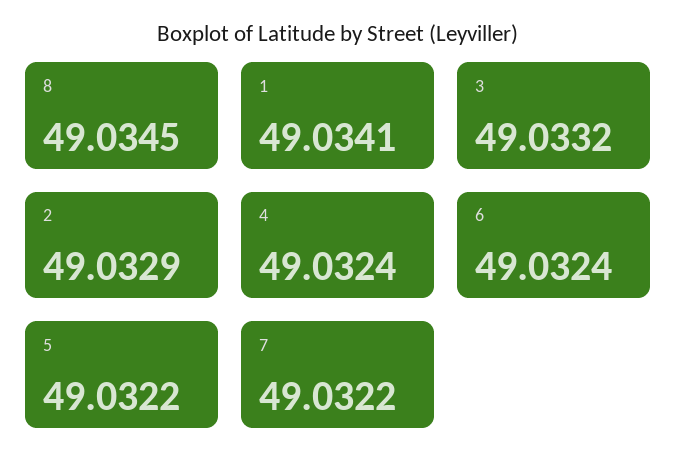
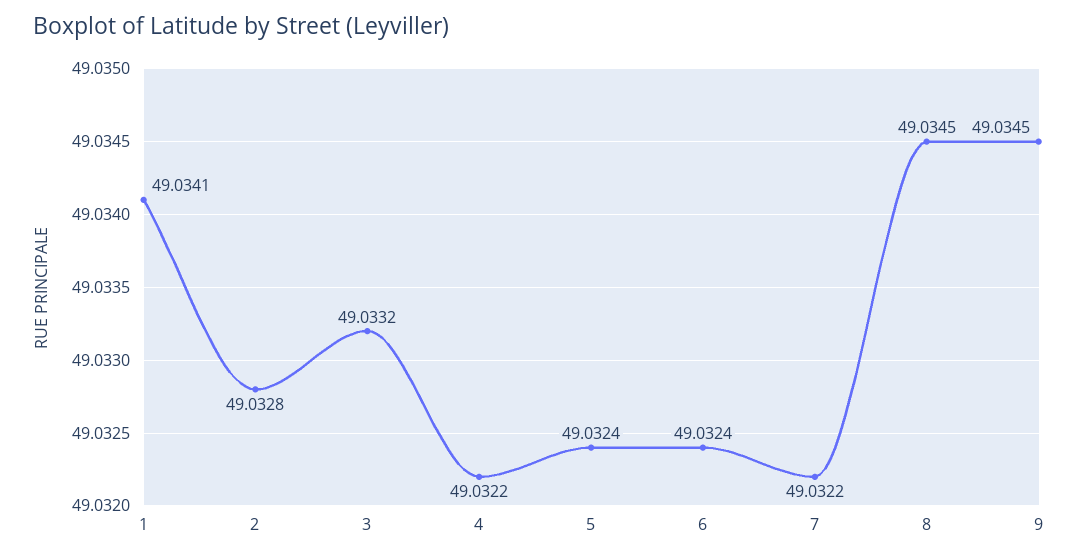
2: 49.0329 -> 49.0328
4: 49.0324 -> 49.0322
5: 49.0322 -> 49.0324
9: none -> 49.0345

